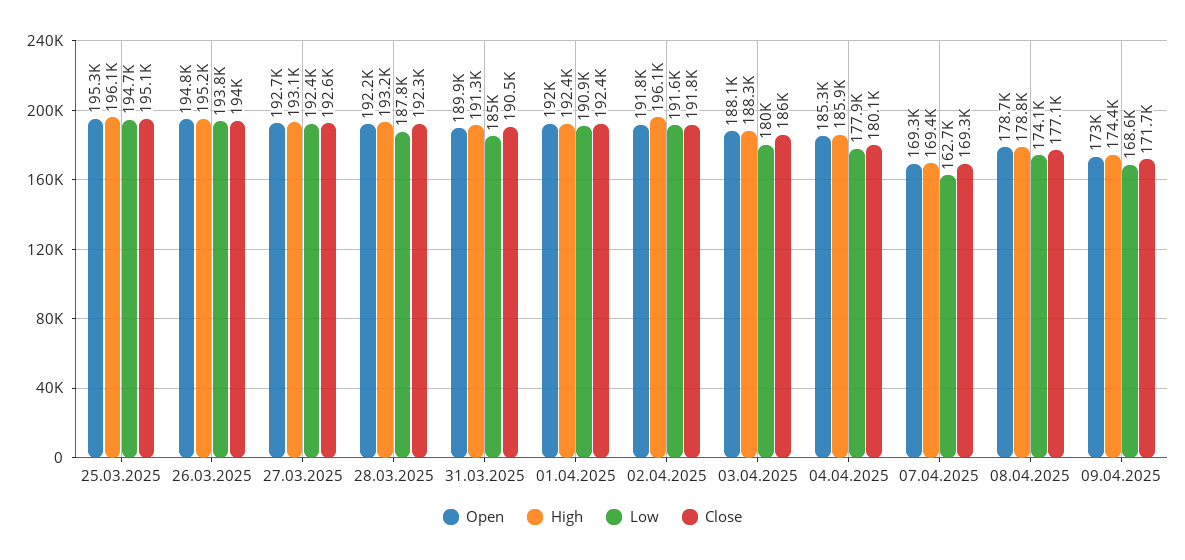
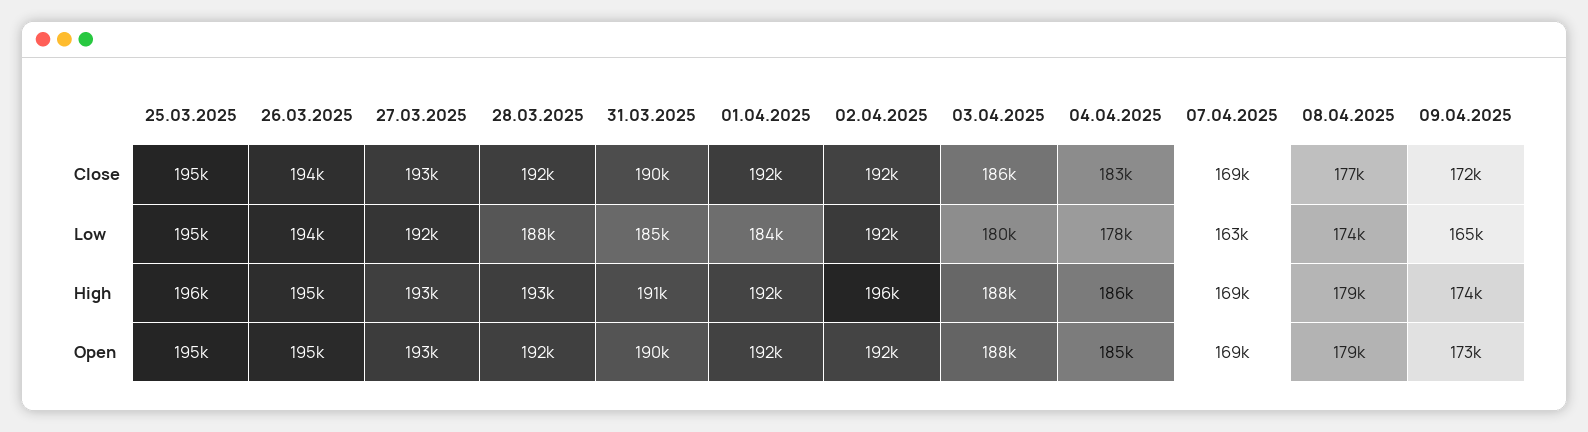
Low, 01.04.2025: 190900 -> 184000
Close, 04.04.2025: 180100 -> 183000
Low, 09.04.2025: 168600 -> 165000

